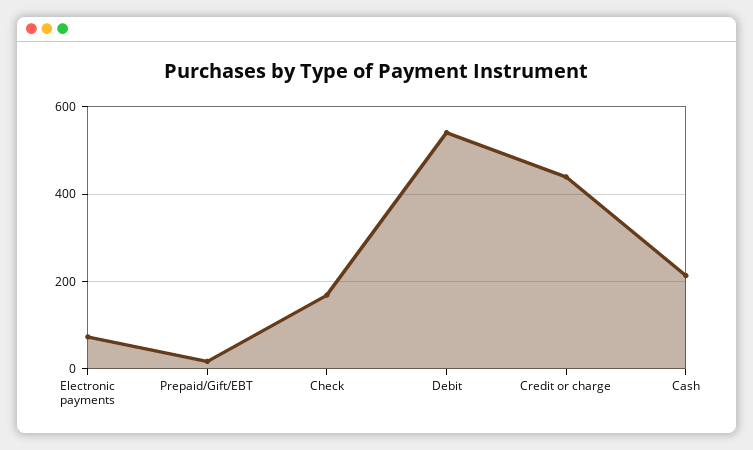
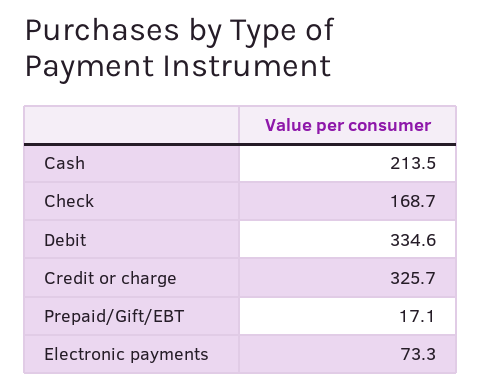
Debit: 540 -> 334.6
Credit or charge: 440 -> 325.7

